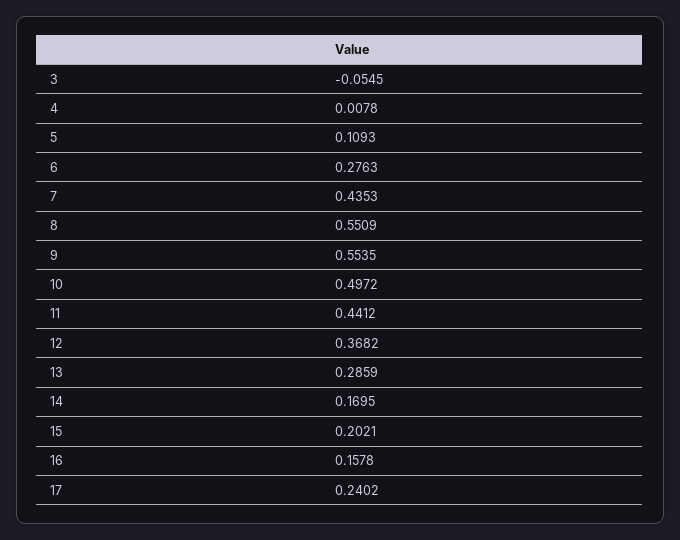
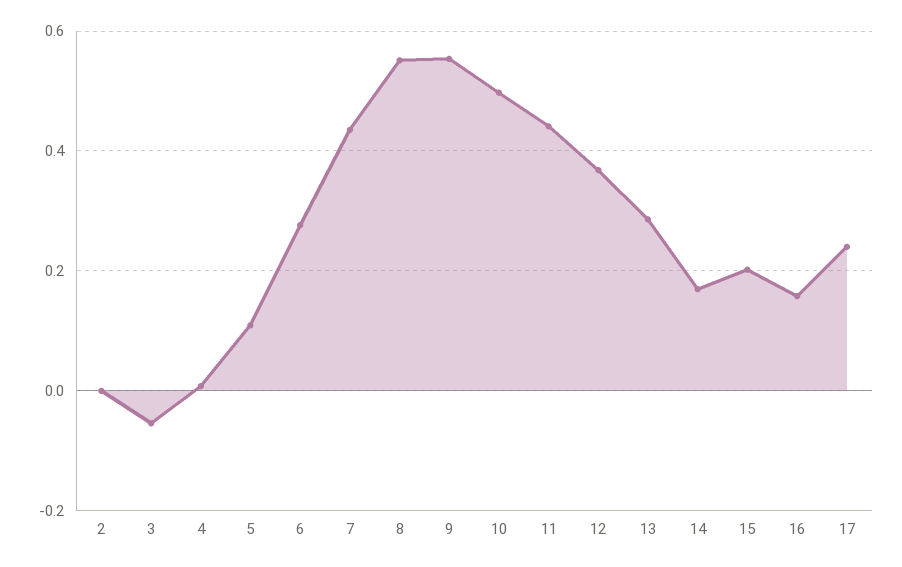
2: none -> 0

